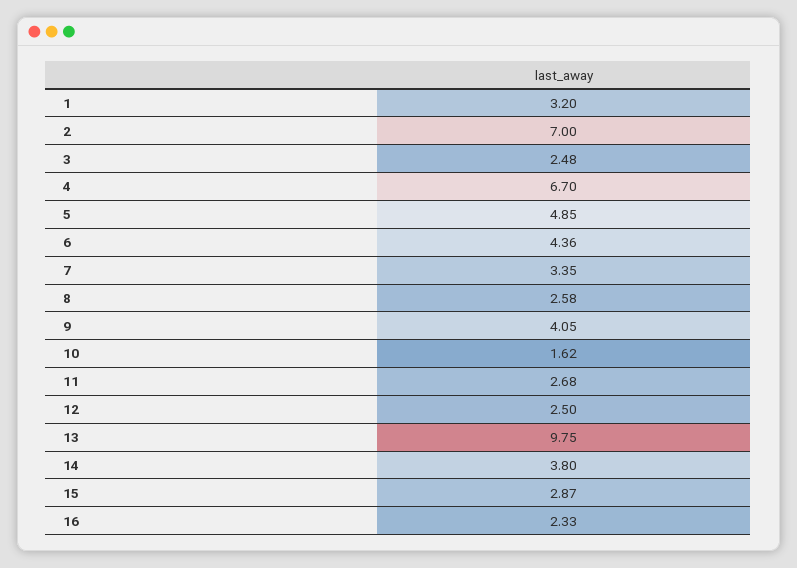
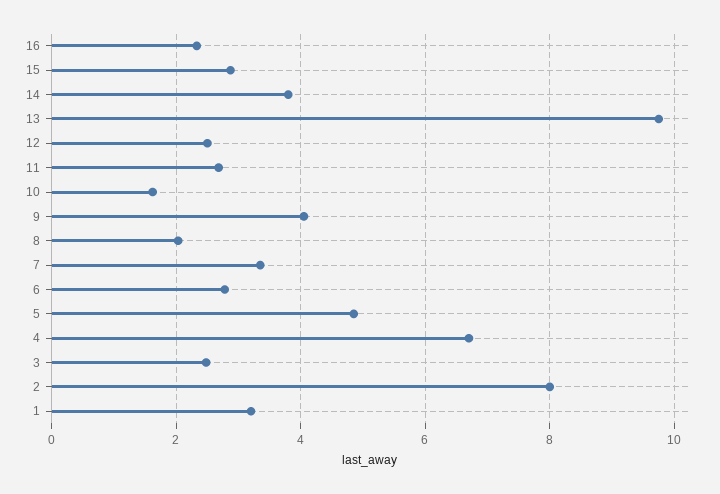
2: 7 -> 8
6: 4.36 -> 2.8
8: 2.58 -> 2

